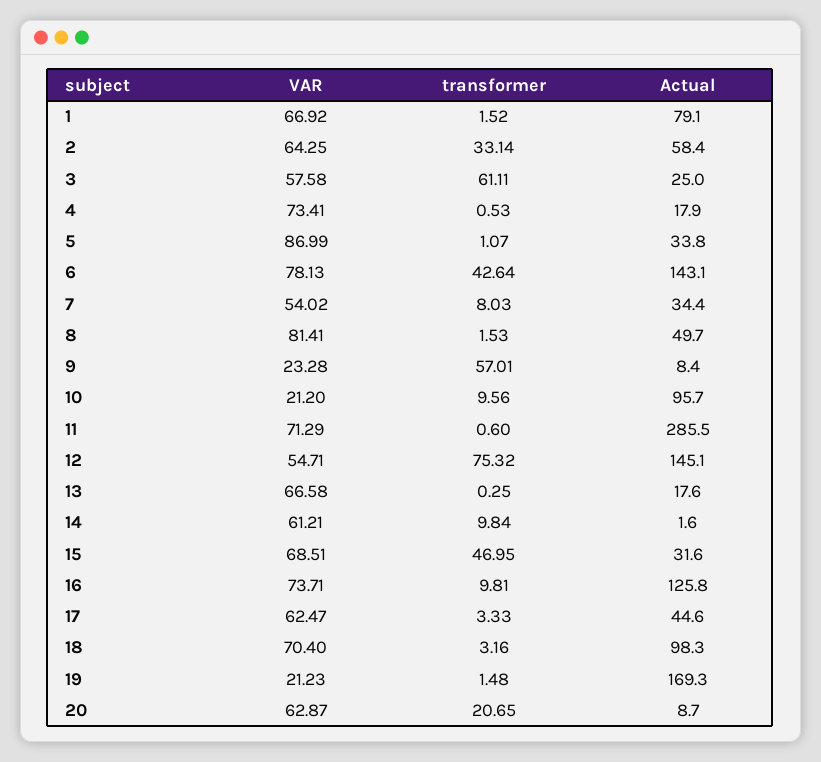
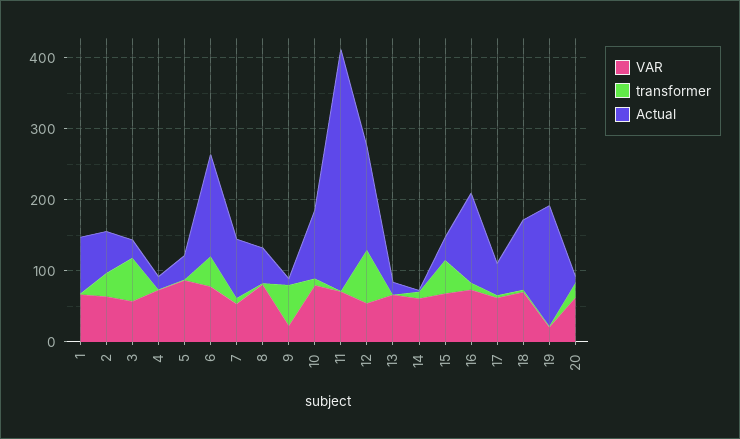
Actual, 7: 34.4 -> 80
VAR, 10: 21.2 -> 80
Actual, 11: 285.5 -> 340

